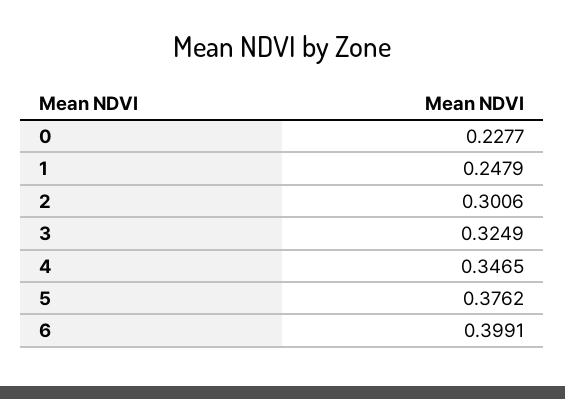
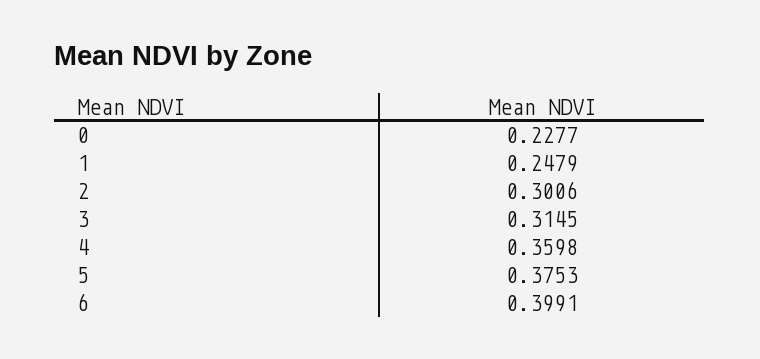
3: 0.3249 -> 0.3145
4: 0.3465 -> 0.3598
5: 0.3762 -> 0.3753

